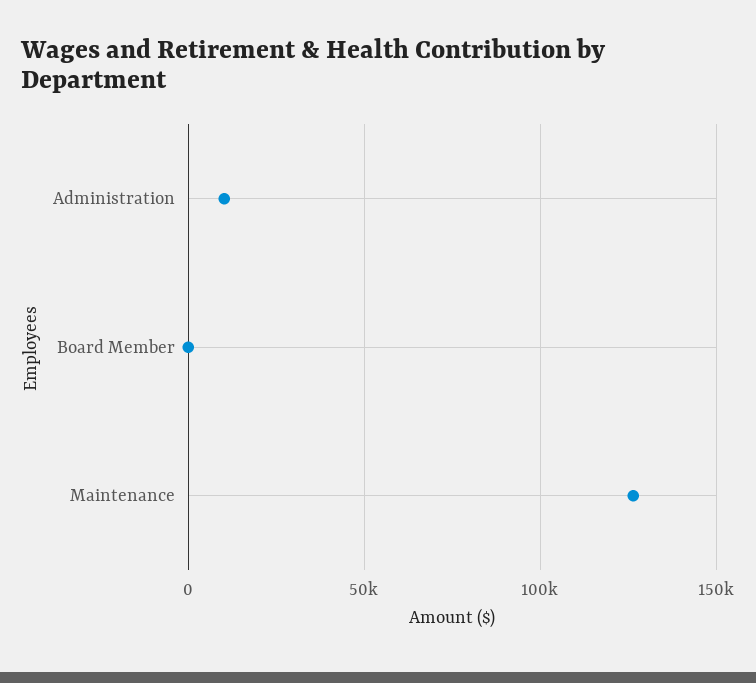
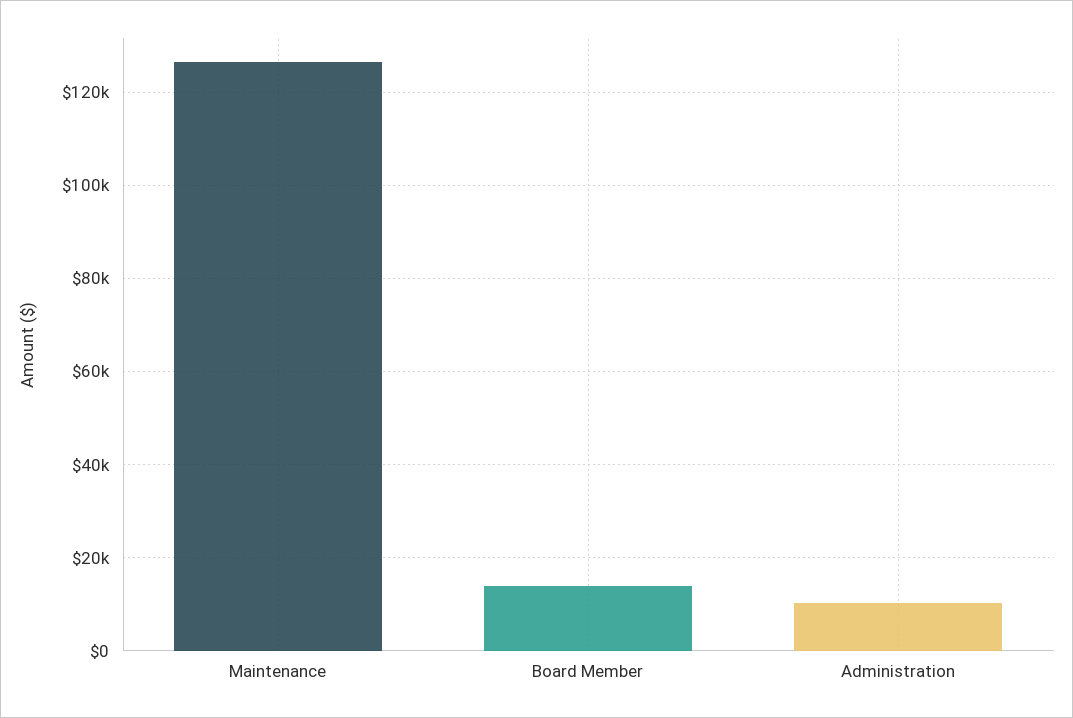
Board Member: 0 -> 14000

